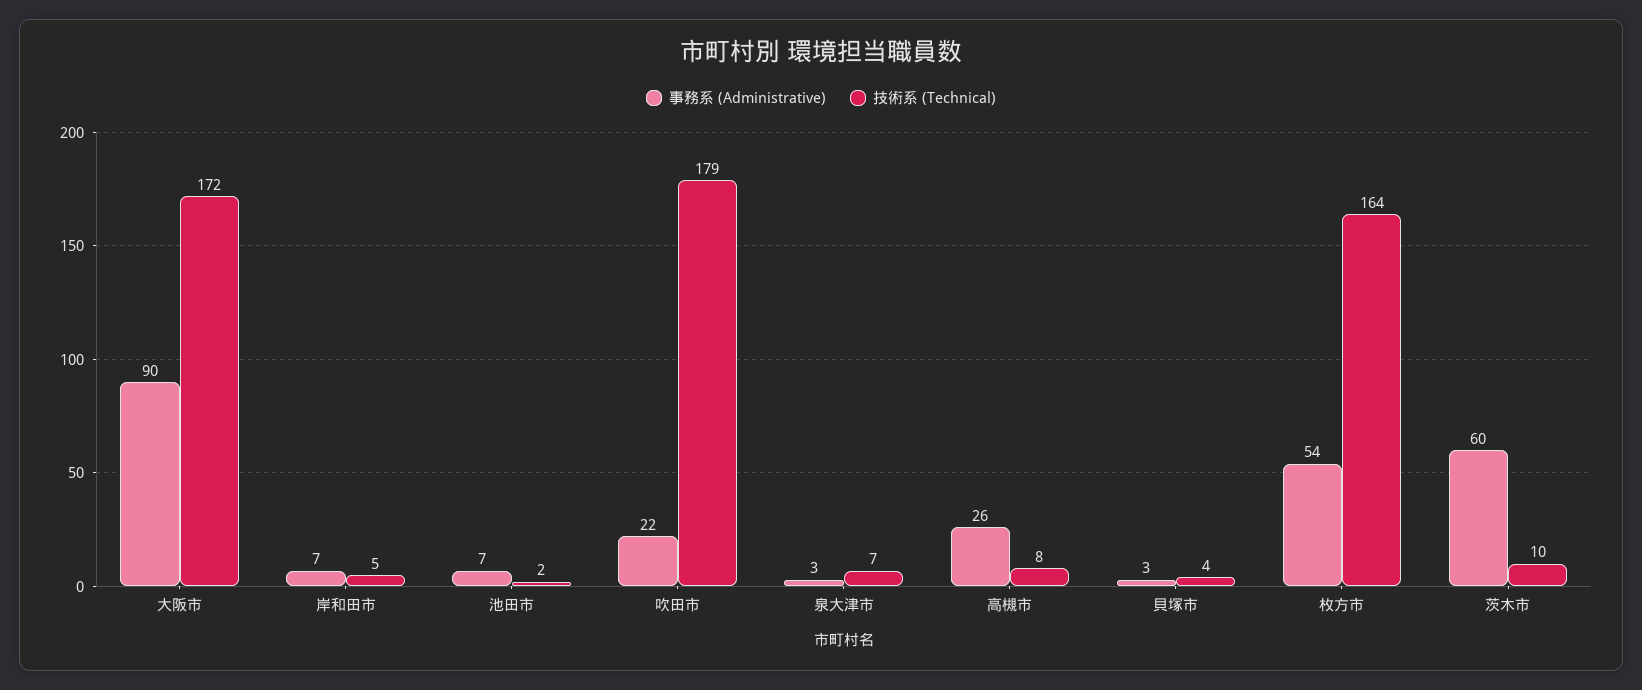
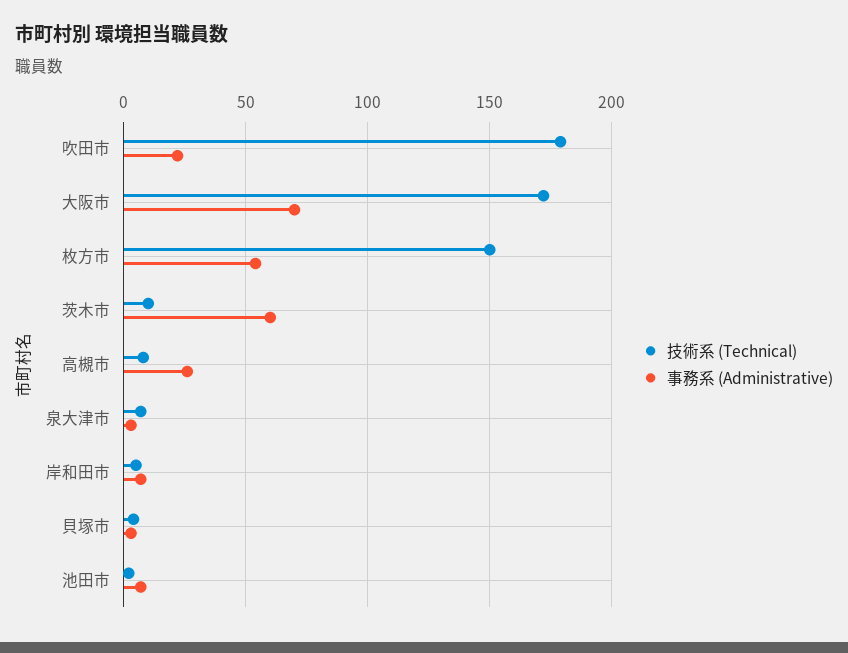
事務系 (Administrative), 大阪市: 90 -> 70
技術系 (Technical), 枚方市: 164 -> 150

